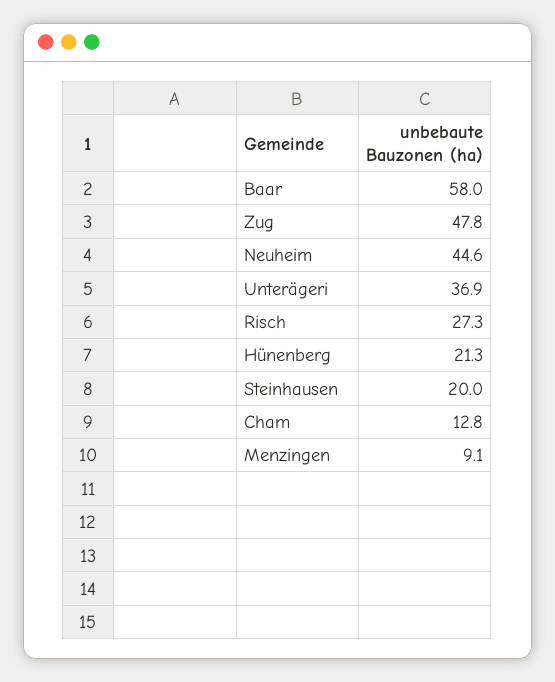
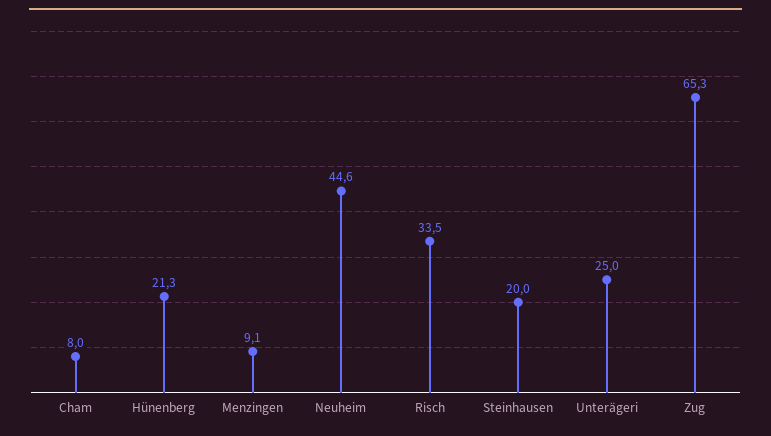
Baar: 58 -> none
Zug: 47.8 -> 65.3
Unterägeri: 36.9 -> 25
Risch: 27.3 -> 33.5
Cham: 12.8 -> 8

